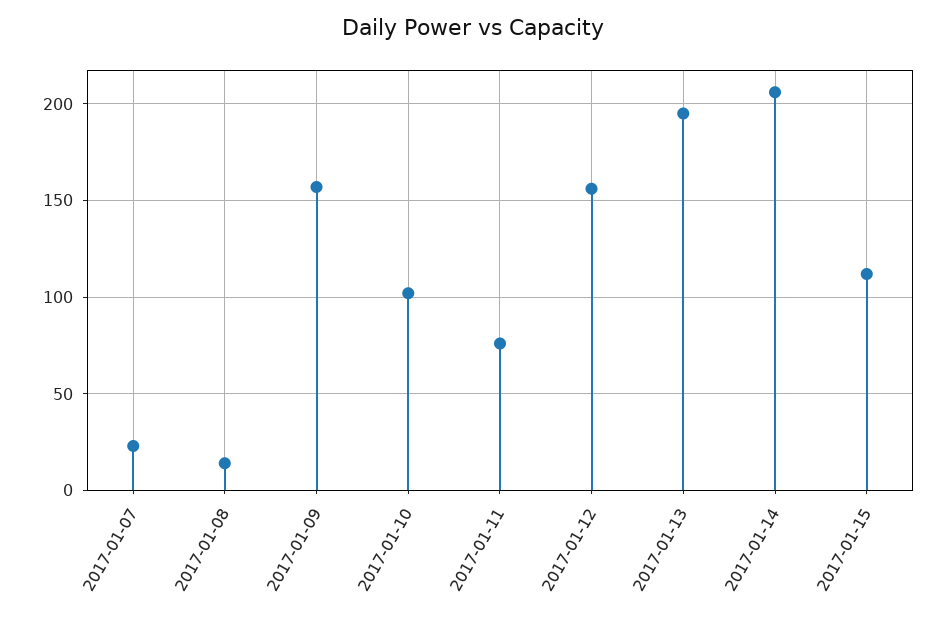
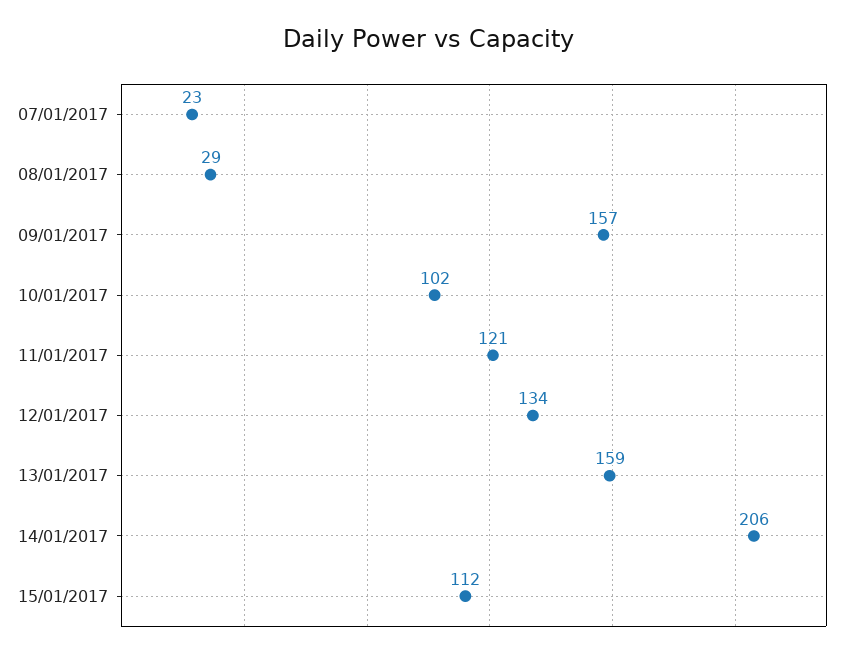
2017-01-08: 15 -> 29
2017-01-11: 75 -> 121
2017-01-12: 155 -> 134
2017-01-13: 195 -> 159

